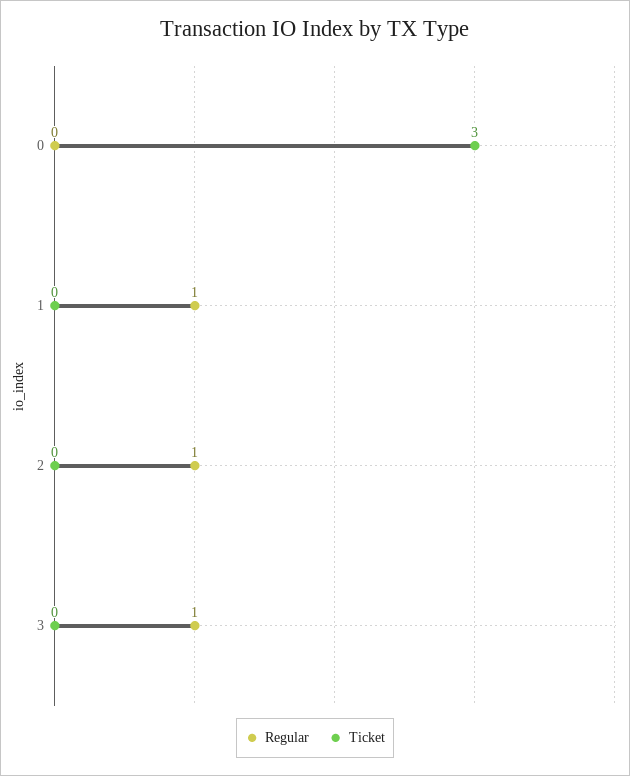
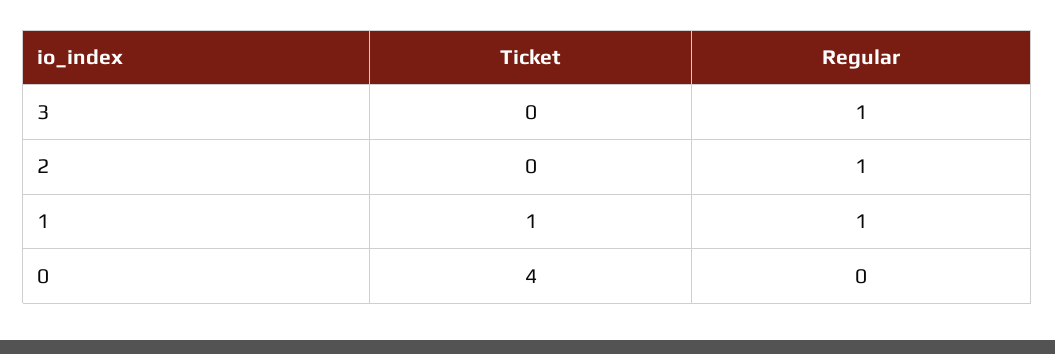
Ticket, 0: 3 -> 4
Ticket, 1: 0 -> 1

